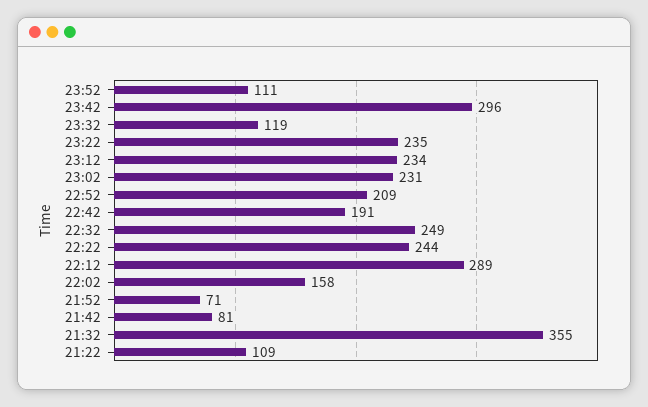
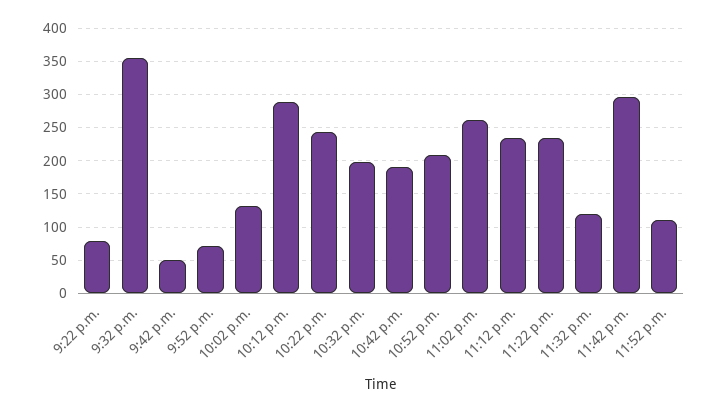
23:02: 231 -> 260
22:32: 249 -> 200
22:02: 158 -> 130
21:42: 81 -> 50
21:22: 109 -> 80

